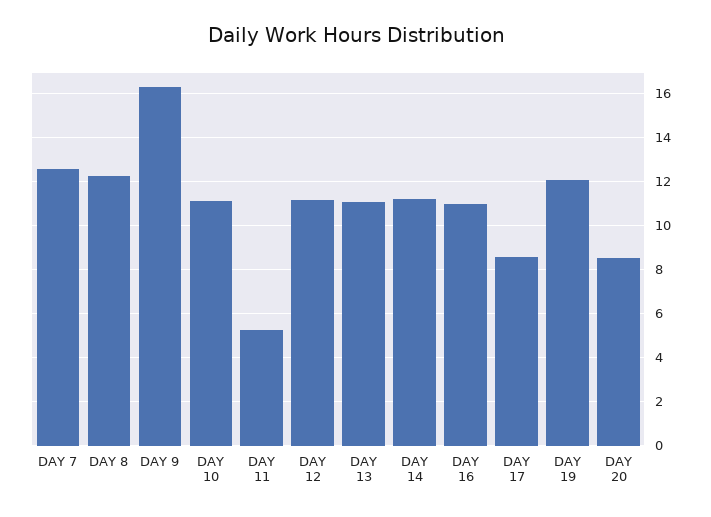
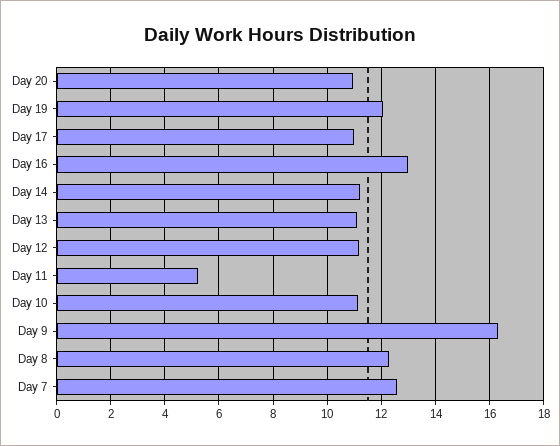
DAY 16: 11 -> 13
DAY 17: 8.5 -> 11
DAY 20: 8.5 -> 11

